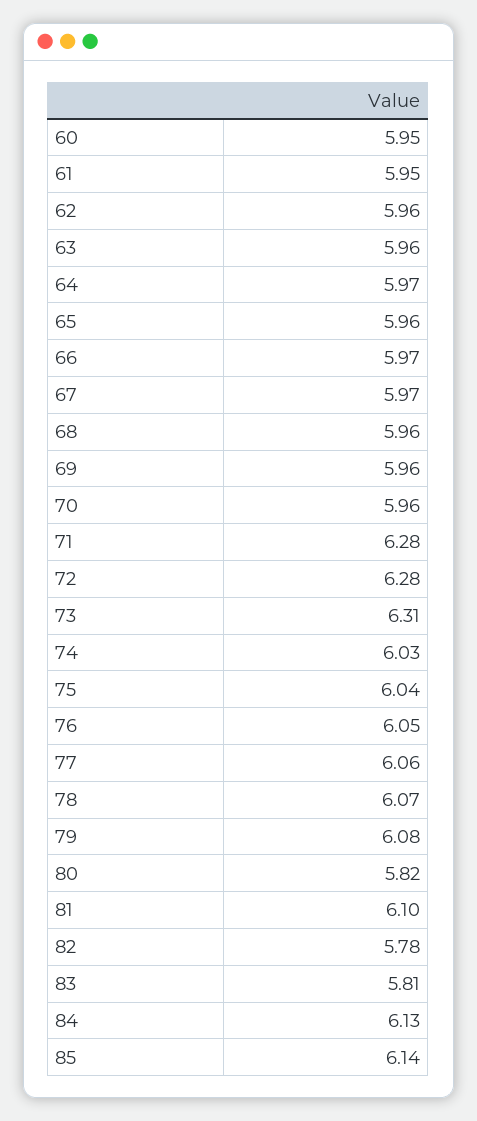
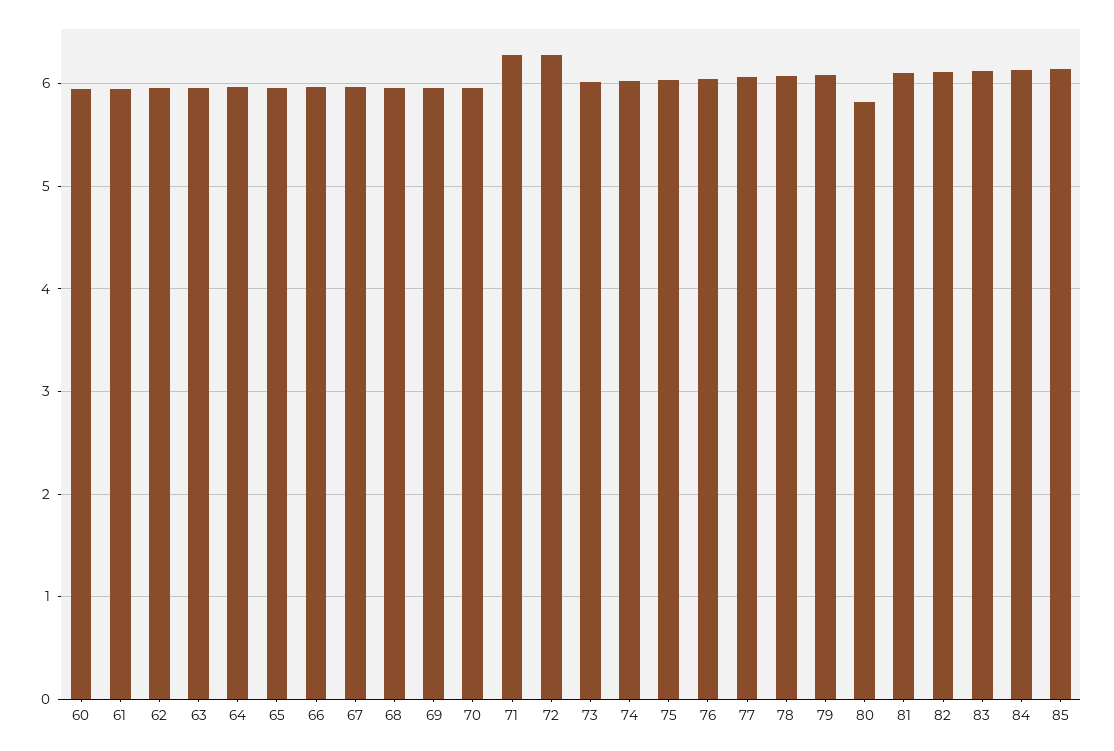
73: 6.31 -> 6
82: 5.78 -> 6.1
83: 5.81 -> 6.1

